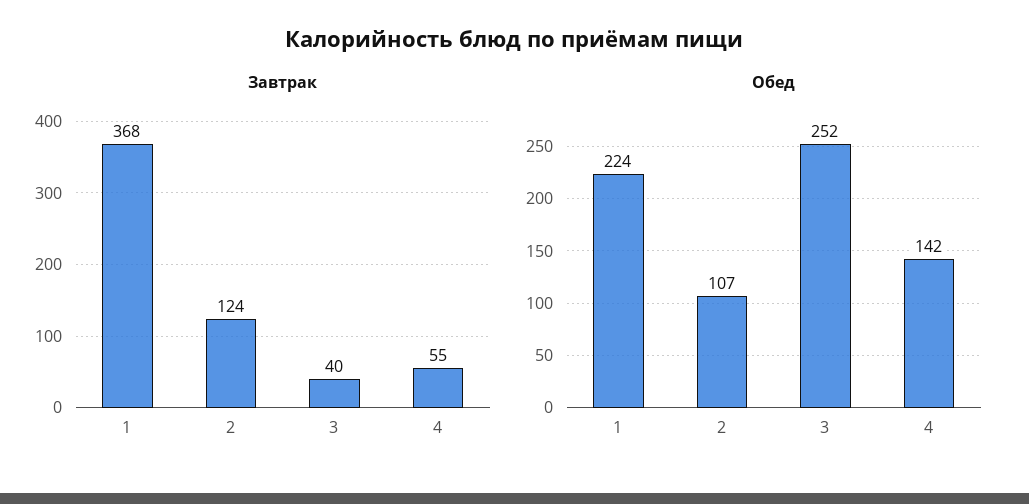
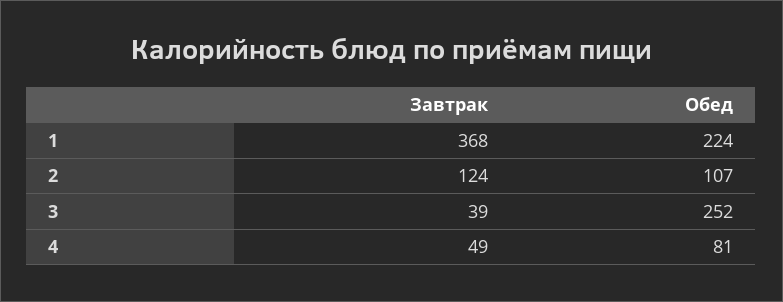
Завтрак, 3: 40 -> 39
Завтрак, 4: 55 -> 49
Обед, 4: 142 -> 81

